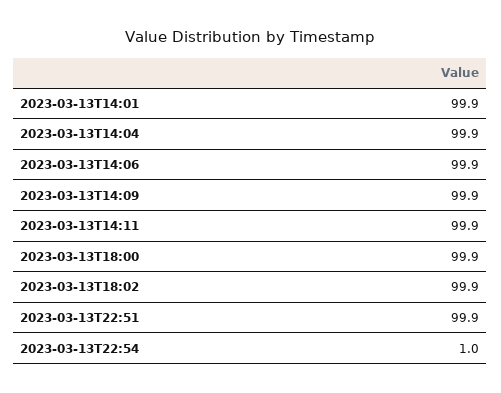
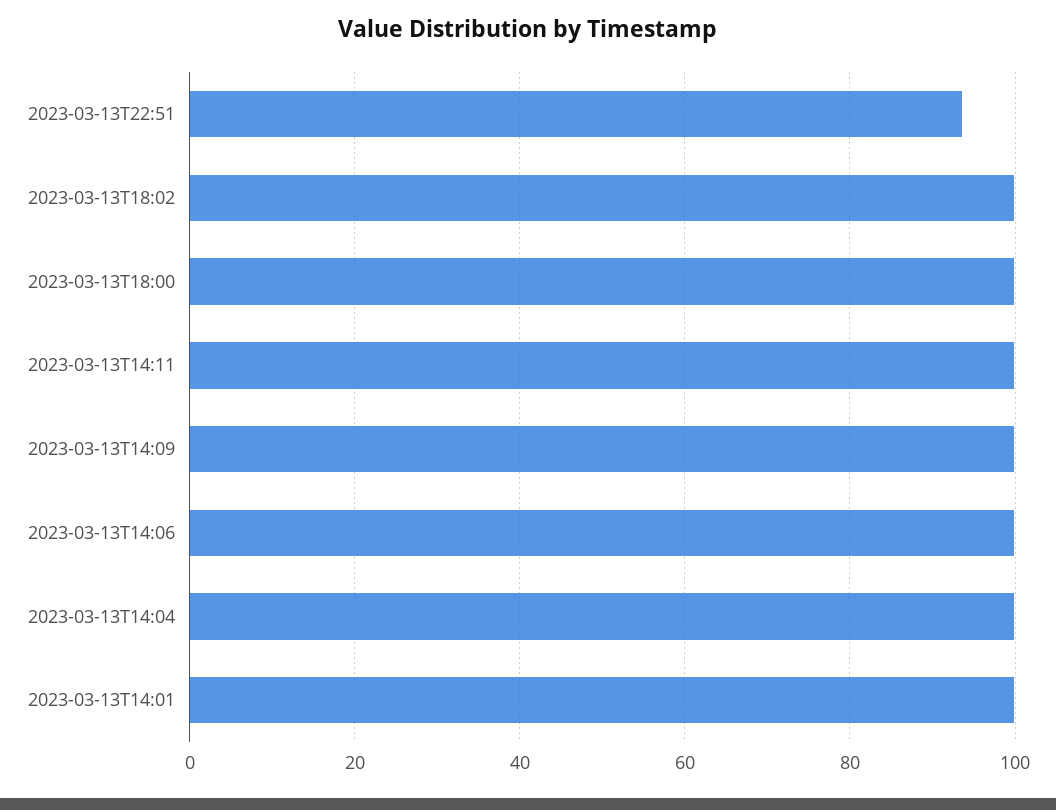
2023-03-13T22:51: 99.9 -> 94
2023-03-13T22:54: 1 -> none

